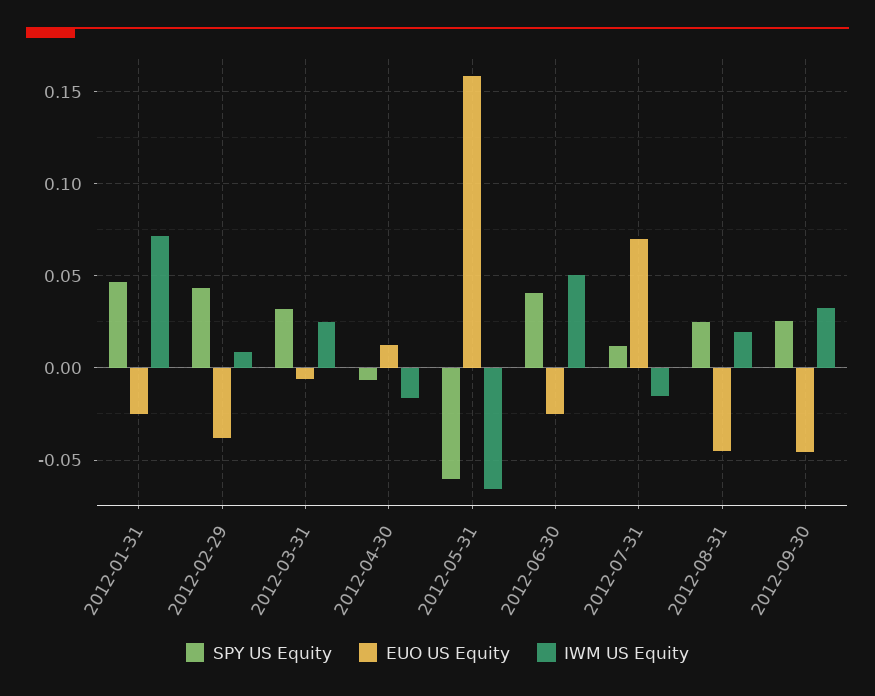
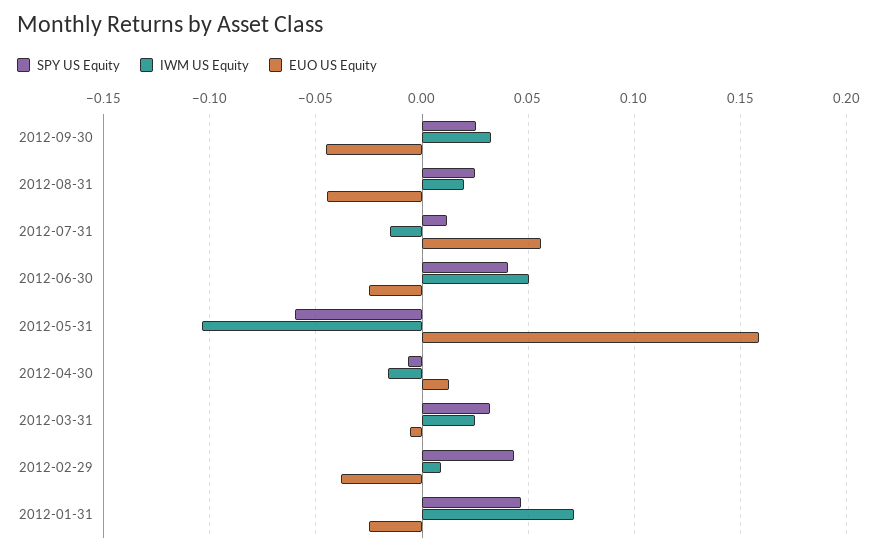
IWM US Equity, 2012-05-31: -0.065 -> -0.105
EUO US Equity, 2012-07-31: 0.07 -> 0.055

